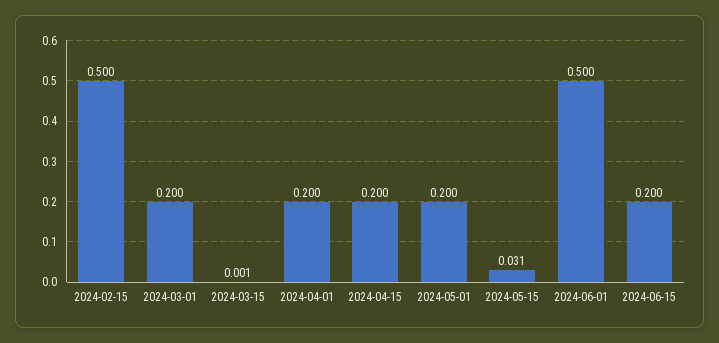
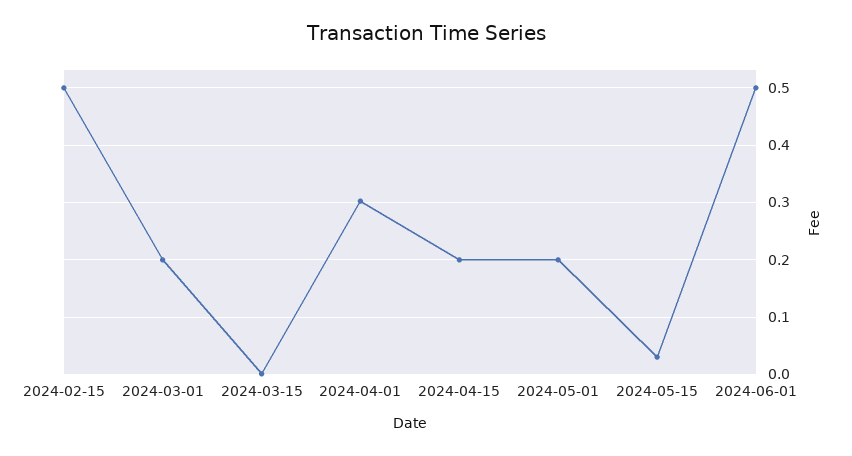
2024-04-01: 0.2 -> 0.3
2024-06-15: 0.2 -> none

